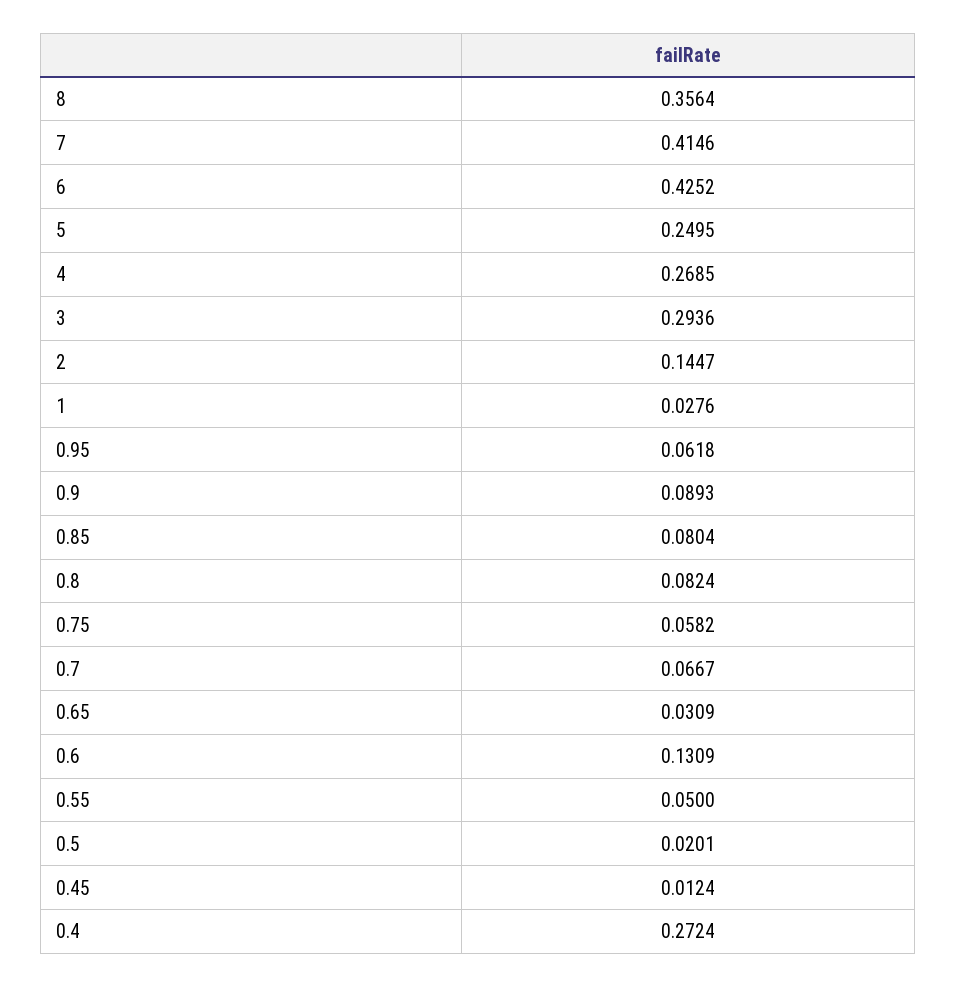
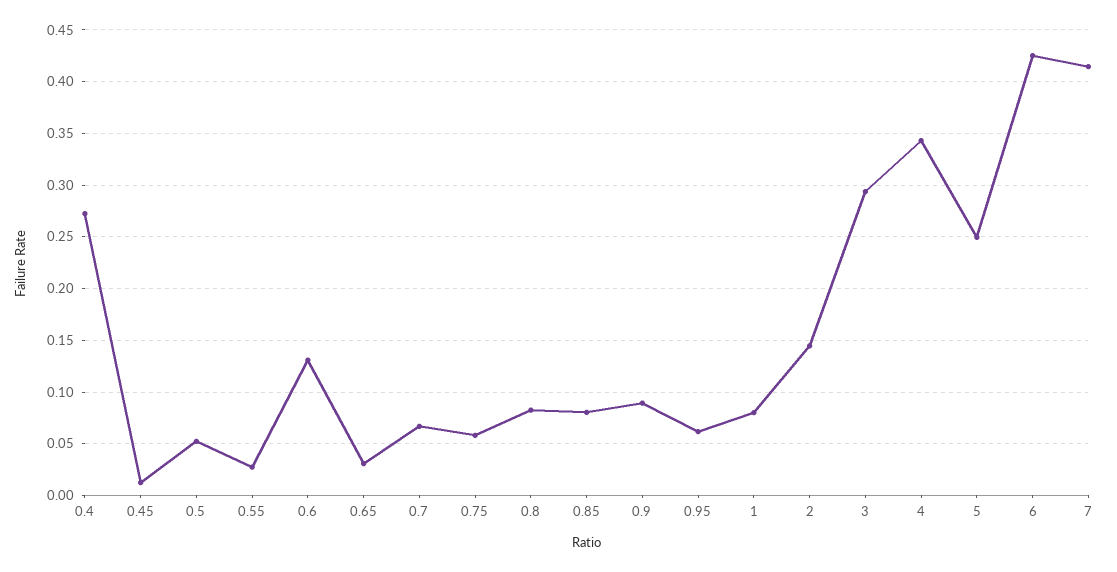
8: 0.3564 -> none
4: 0.2685 -> 0.34
1: 0.0276 -> 0.08
0.55: 0.05 -> 0.03
0.5: 0.0201 -> 0.05

